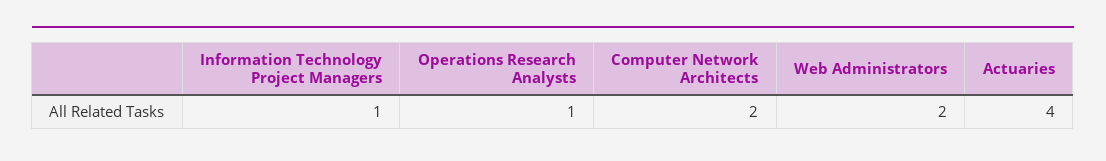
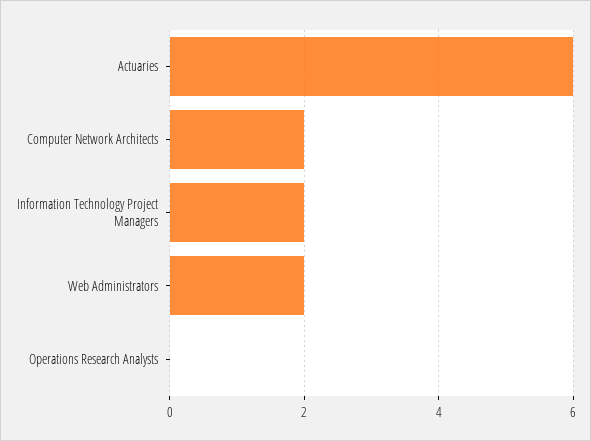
Information Technology Project Managers: 1 -> 2
Operations Research Analysts: 1 -> 0
Actuaries: 4 -> 6

